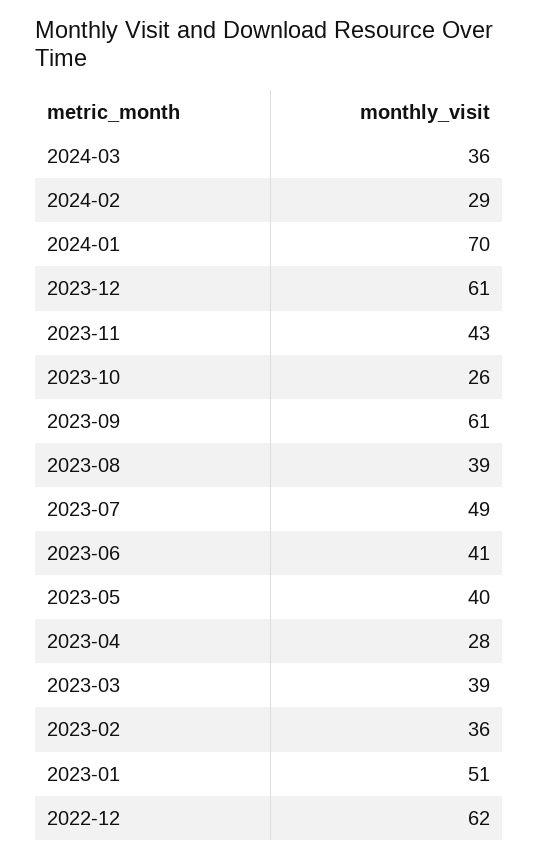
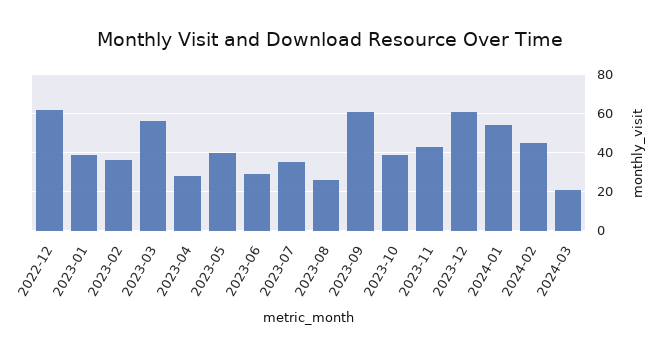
2024-03: 36 -> 20
2024-02: 29 -> 45
2024-01: 70 -> 55
2023-10: 26 -> 40
2023-08: 39 -> 25
2023-07: 49 -> 35
2023-06: 41 -> 30
2023-03: 39 -> 55
2023-01: 51 -> 40

